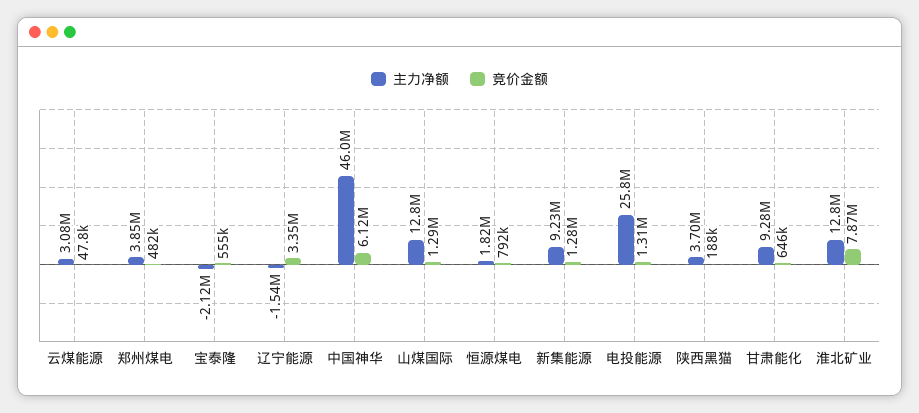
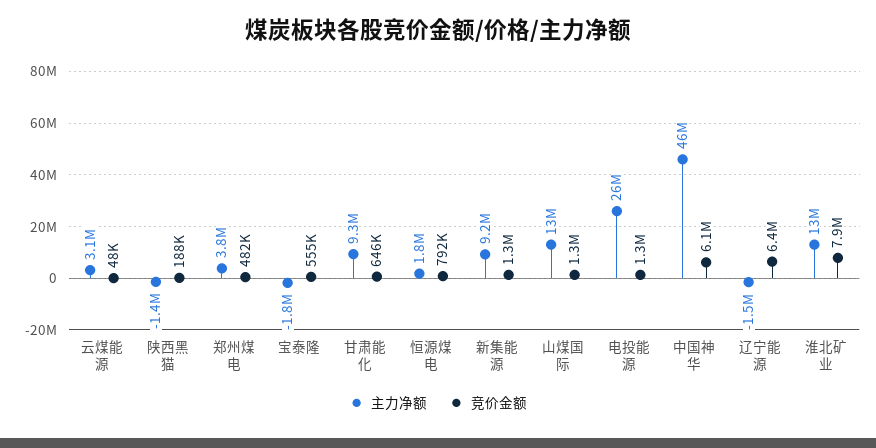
主力净额, 宝泰隆: -2120000 -> -1800000
竞价金额, 辽宁能源: 3350000 -> 6400000
主力净额, 陕西黑猫: 3700000 -> -1400000

